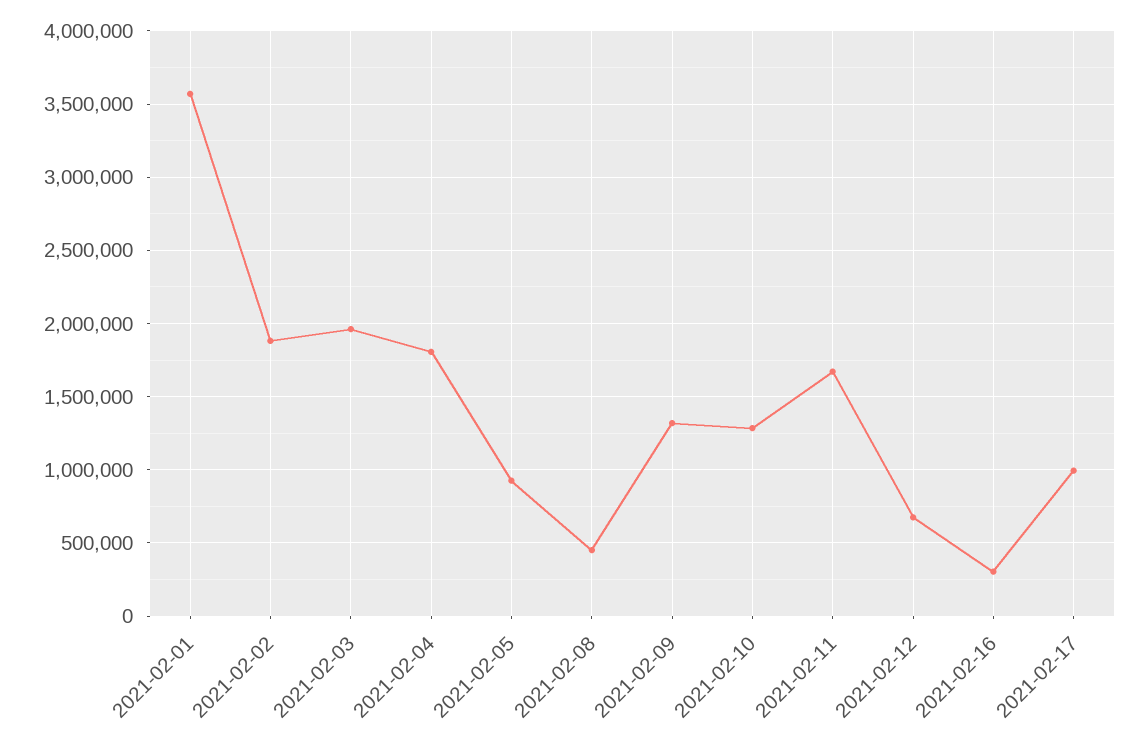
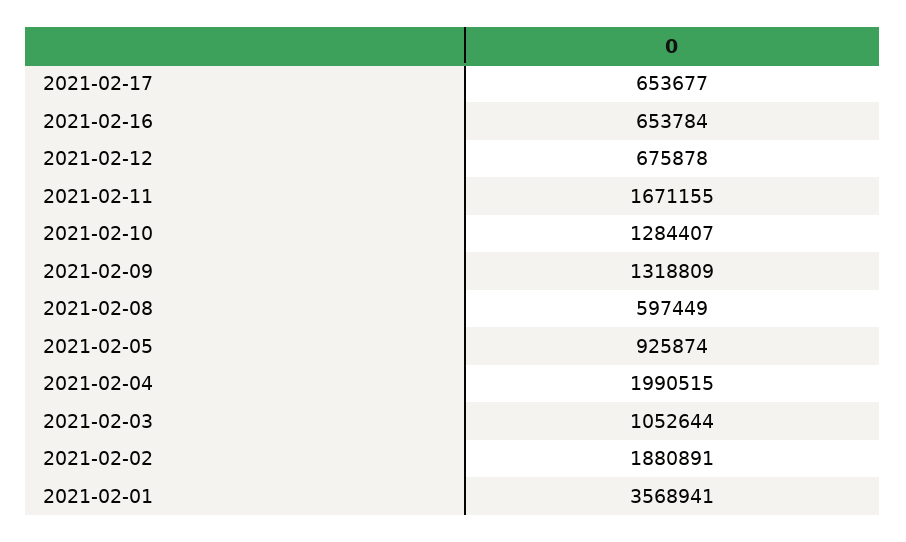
2021-02-03: 1950000 -> 1052644
2021-02-04: 1800000 -> 1990515
2021-02-08: 450000 -> 597449
2021-02-16: 300000 -> 653784
2021-02-17: 1000000 -> 653677

